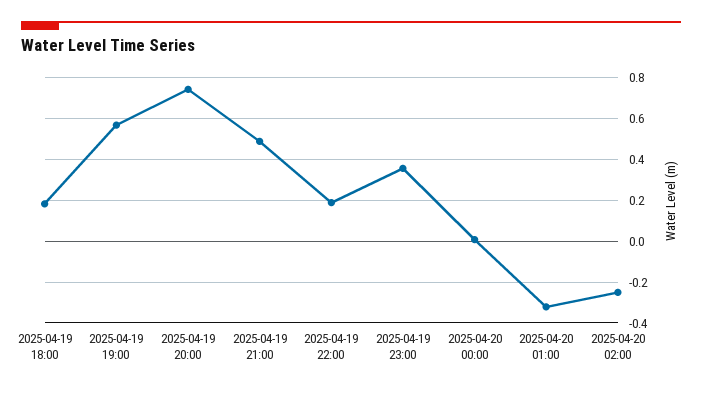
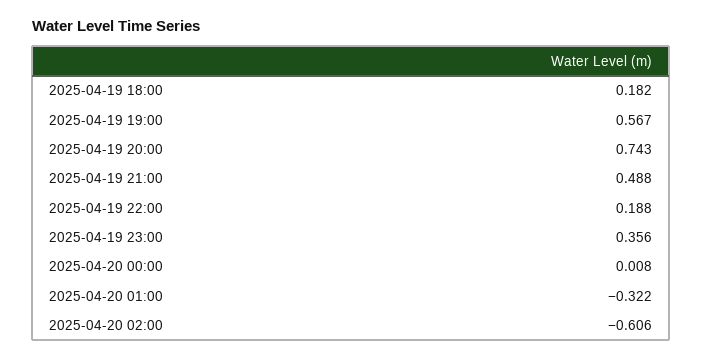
2025-04-20 02:00: -0.25 -> -0.606

